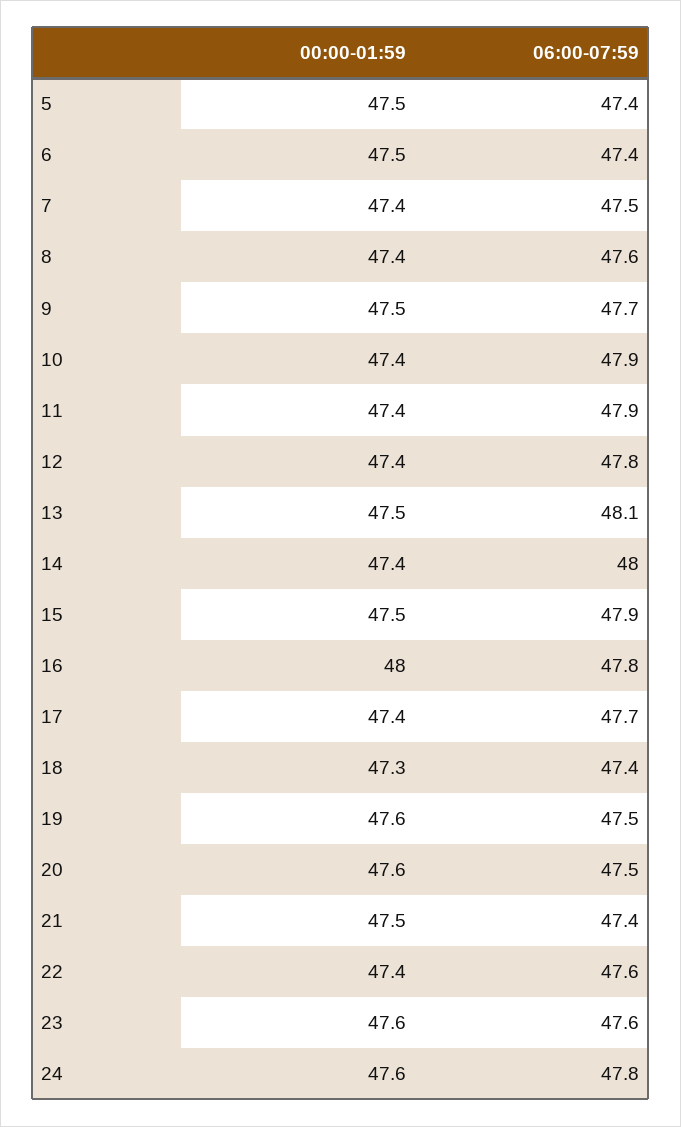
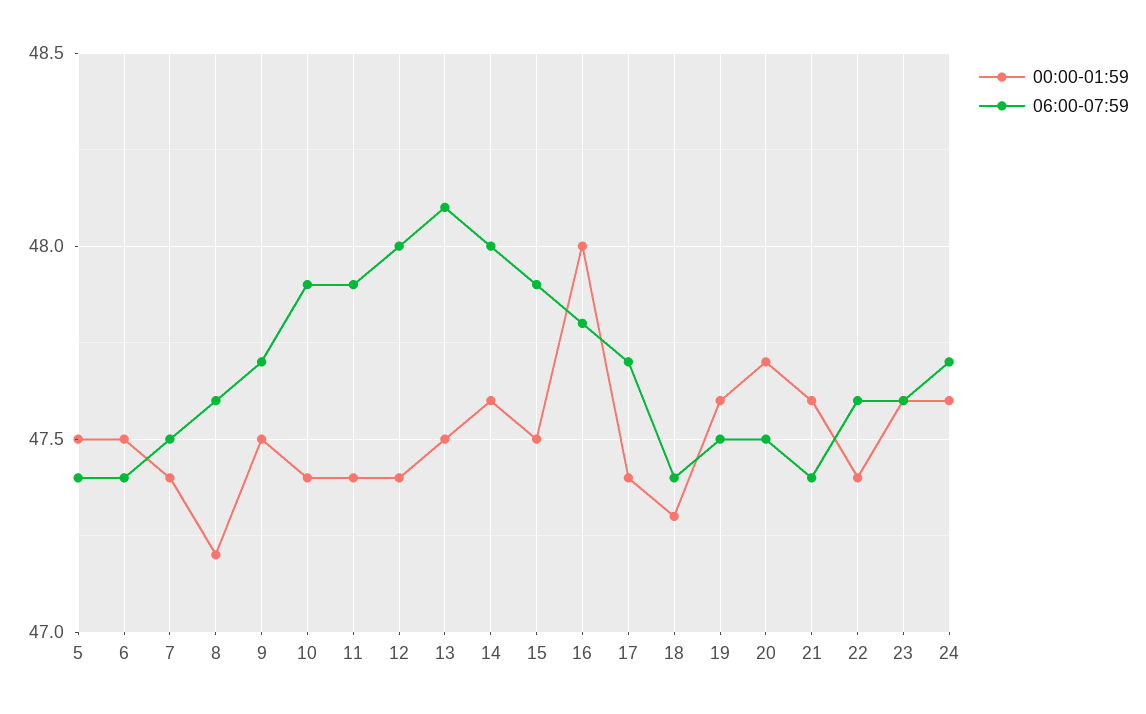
00:00-01:59, 8: 47.4 -> 47.2
06:00-07:59, 12: 47.8 -> 48
00:00-01:59, 14: 47.4 -> 47.6
00:00-01:59, 20: 47.6 -> 47.7
00:00-01:59, 21: 47.5 -> 47.6
06:00-07:59, 24: 47.8 -> 47.7

